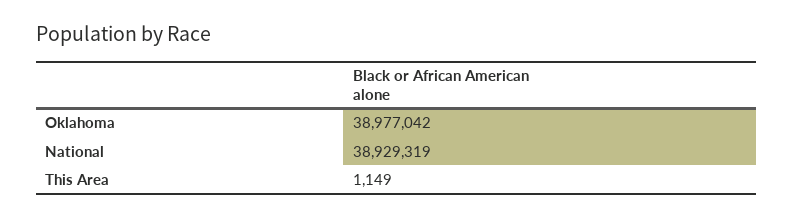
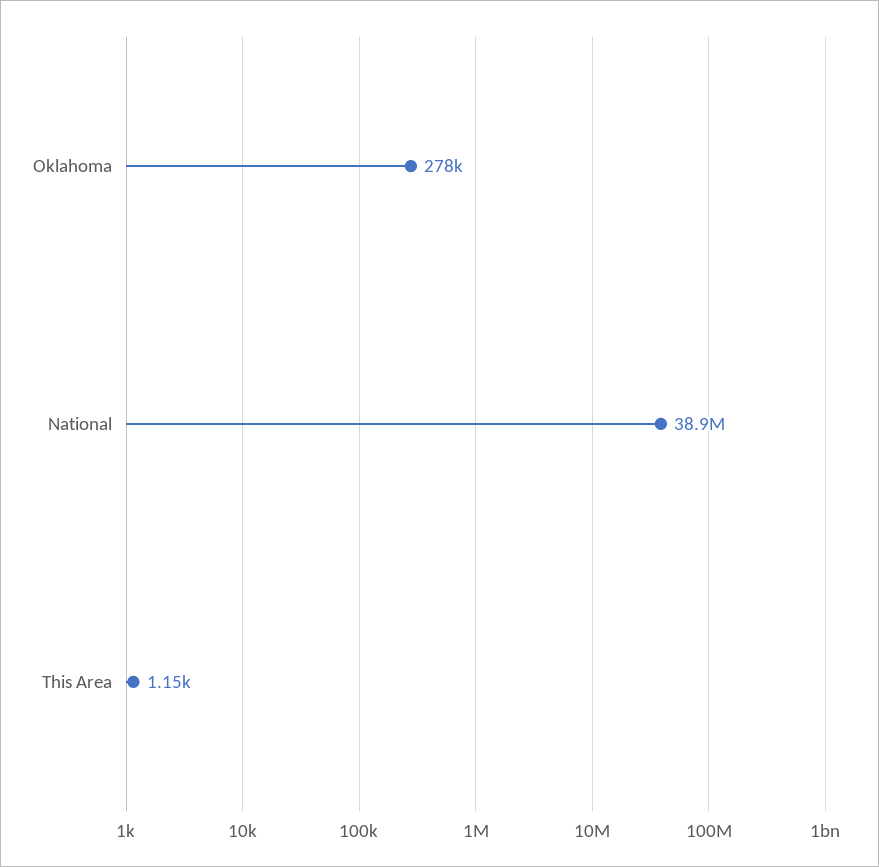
Oklahoma: 38977042 -> 278000

